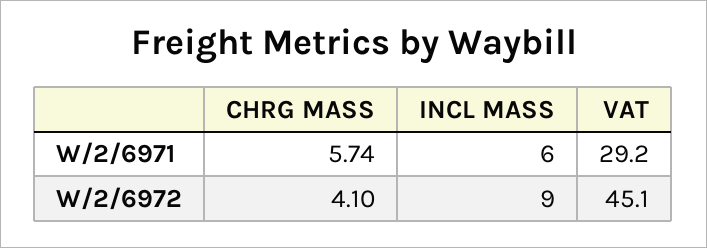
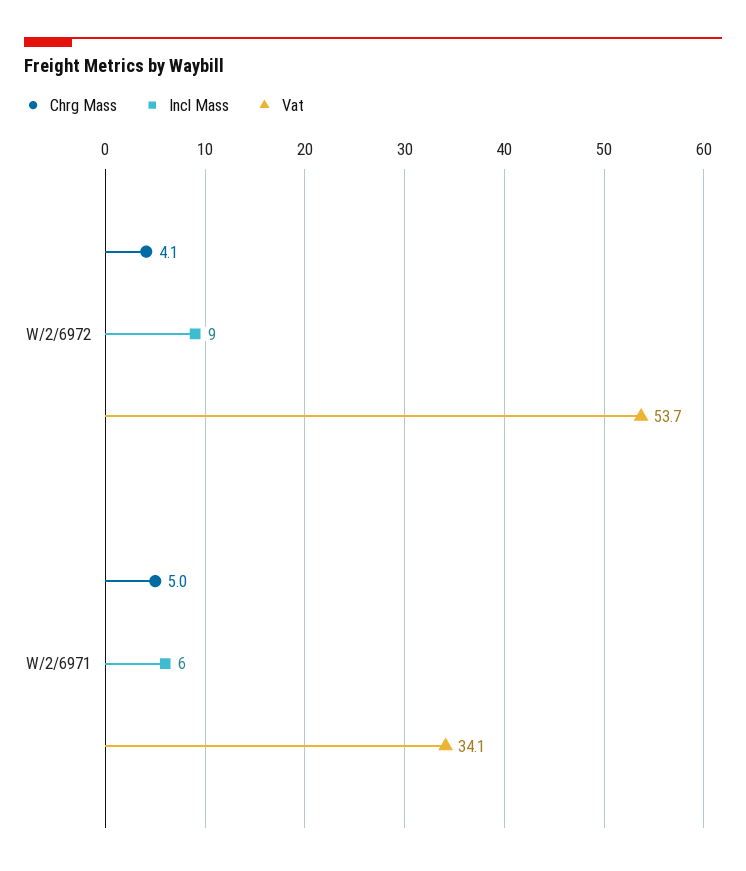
CHRG MASS, W/2/6971: 5.74 -> 5
VAT, W/2/6971: 29.2 -> 34.1
VAT, W/2/6972: 45.1 -> 53.7

